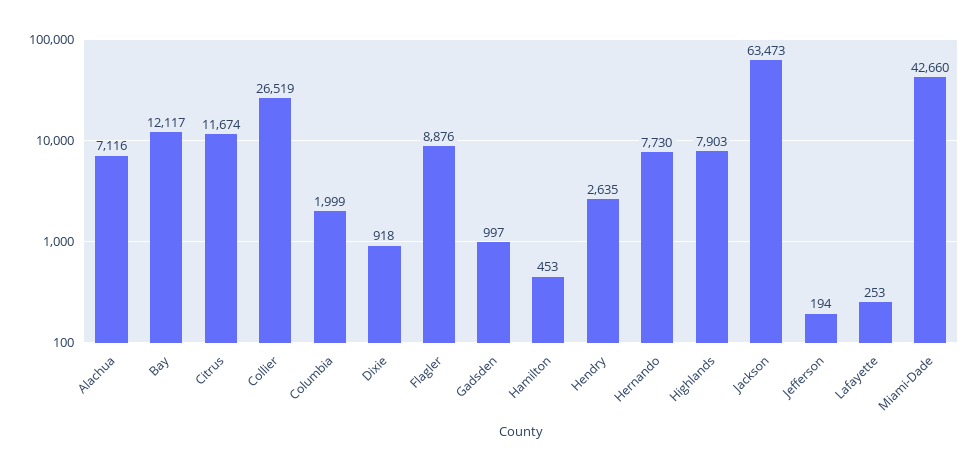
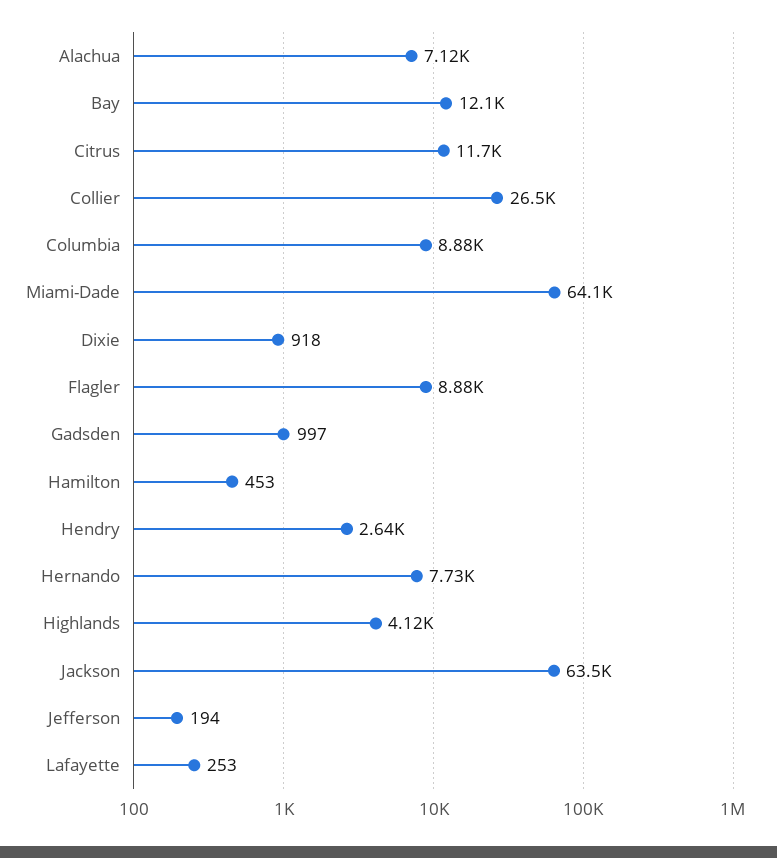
Columbia: 1999 -> 8880
Highlands: 7903 -> 4120
Miami-Dade: 42660 -> 64100

